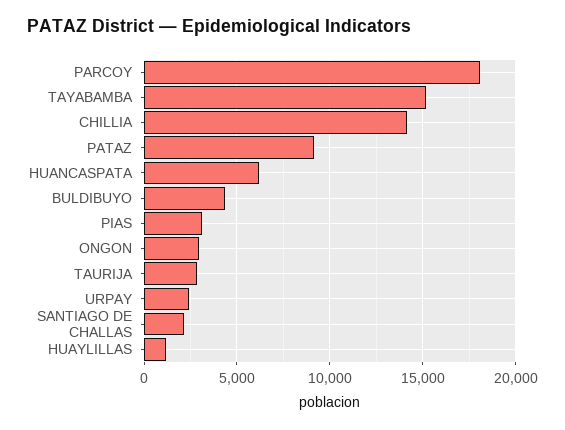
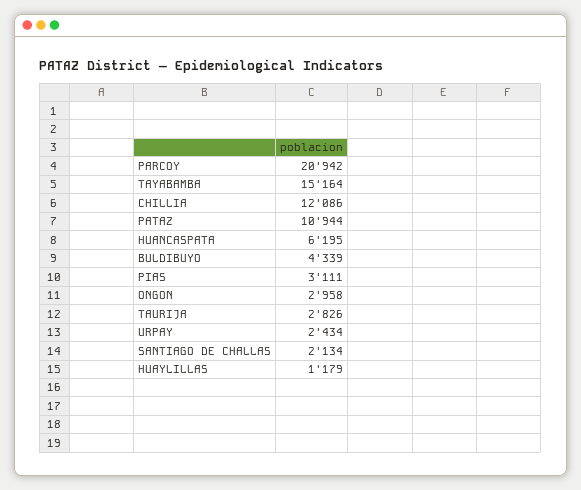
PARCOY: 18000 -> 20942
CHILLIA: 14000 -> 12086
PATAZ: 9000 -> 10944

